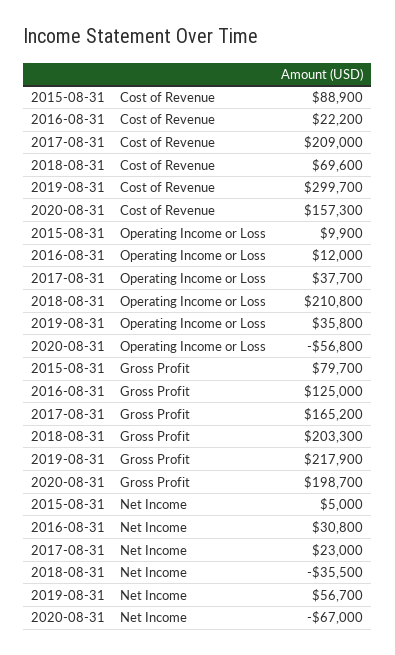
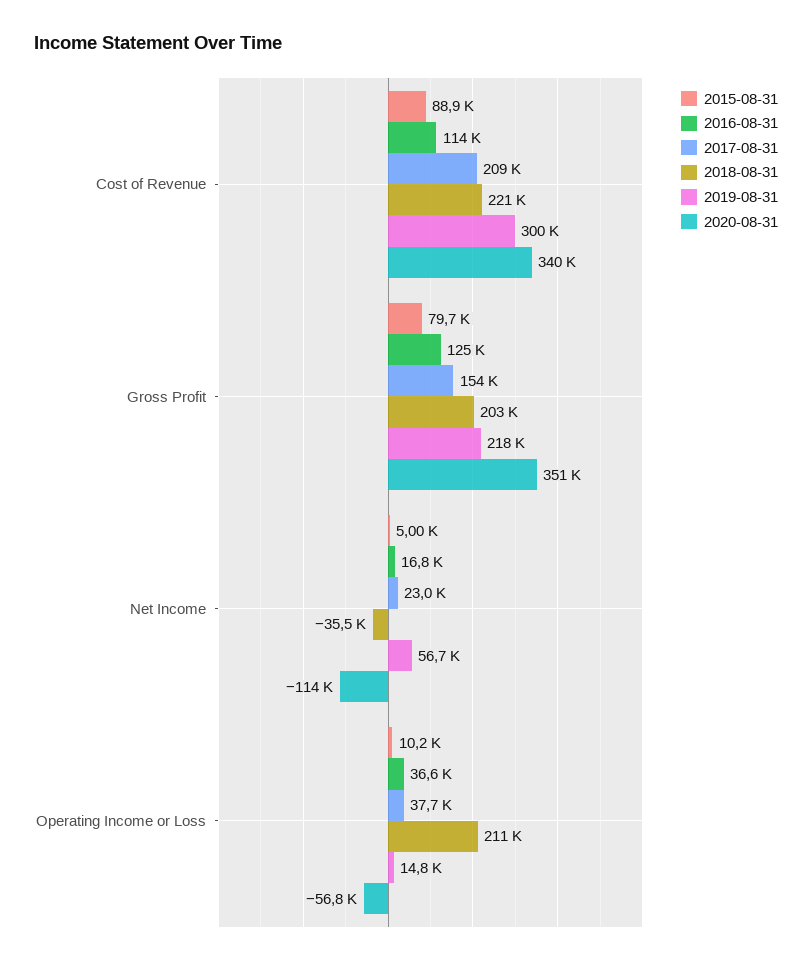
2016-08-31, Cost of Revenue: 22200 -> 114000
2018-08-31, Cost of Revenue: 69600 -> 221000
2020-08-31, Cost of Revenue: 157300 -> 340000
2015-08-31, Operating Income or Loss: 9900 -> 10200
2016-08-31, Operating Income or Loss: 12000 -> 36600
2019-08-31, Operating Income or Loss: 35800 -> 14800
2017-08-31, Gross Profit: 165200 -> 154000
2020-08-31, Gross Profit: 198700 -> 351000
2016-08-31, Net Income: 30800 -> 16800
2020-08-31, Net Income: -67000 -> -114000

